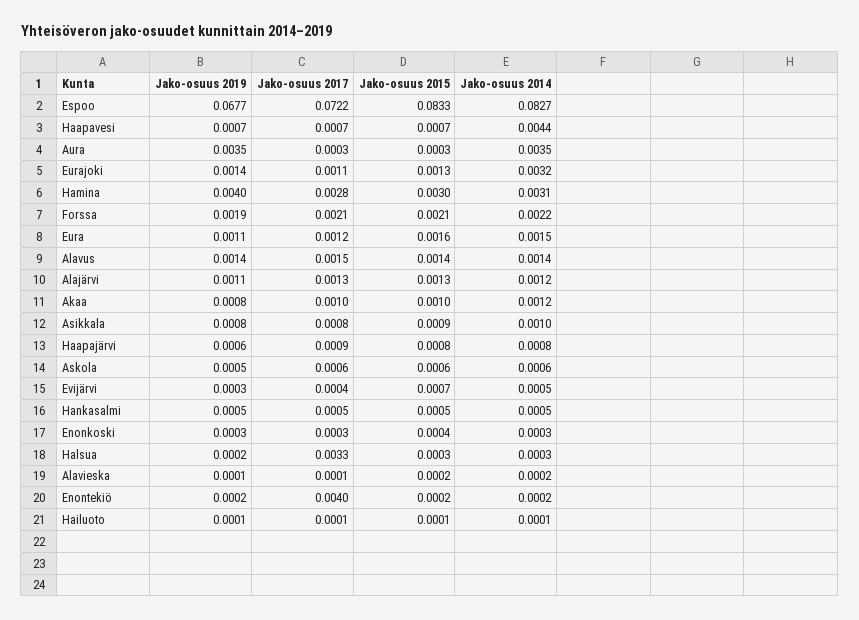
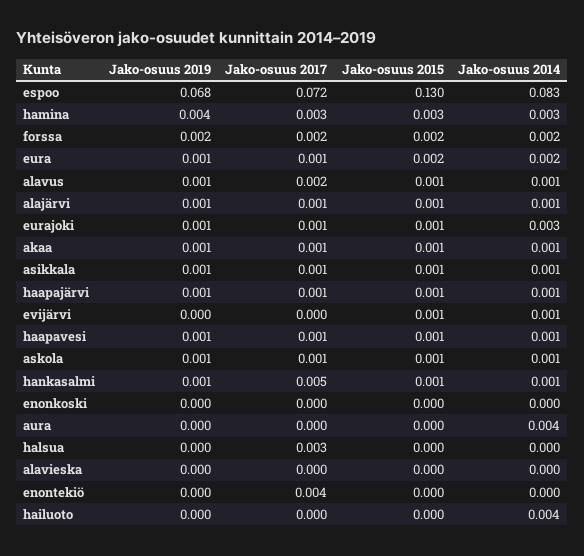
Jako-osuus 2015, Espoo: 0.0833 -> 0.13
Jako-osuus 2014, Haapavesi: 0.0044 -> 0.001
Jako-osuus 2019, Aura: 0.0035 -> 0
Jako-osuus 2017, Hankasalmi: 0.0005 -> 0.005
Jako-osuus 2014, Hailuoto: 0.0001 -> 0.004

